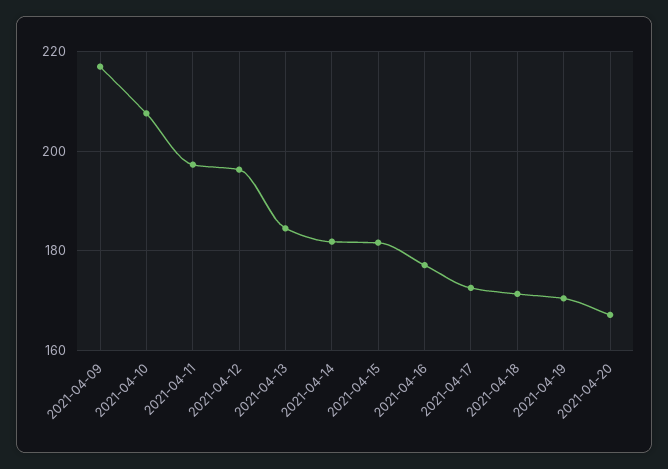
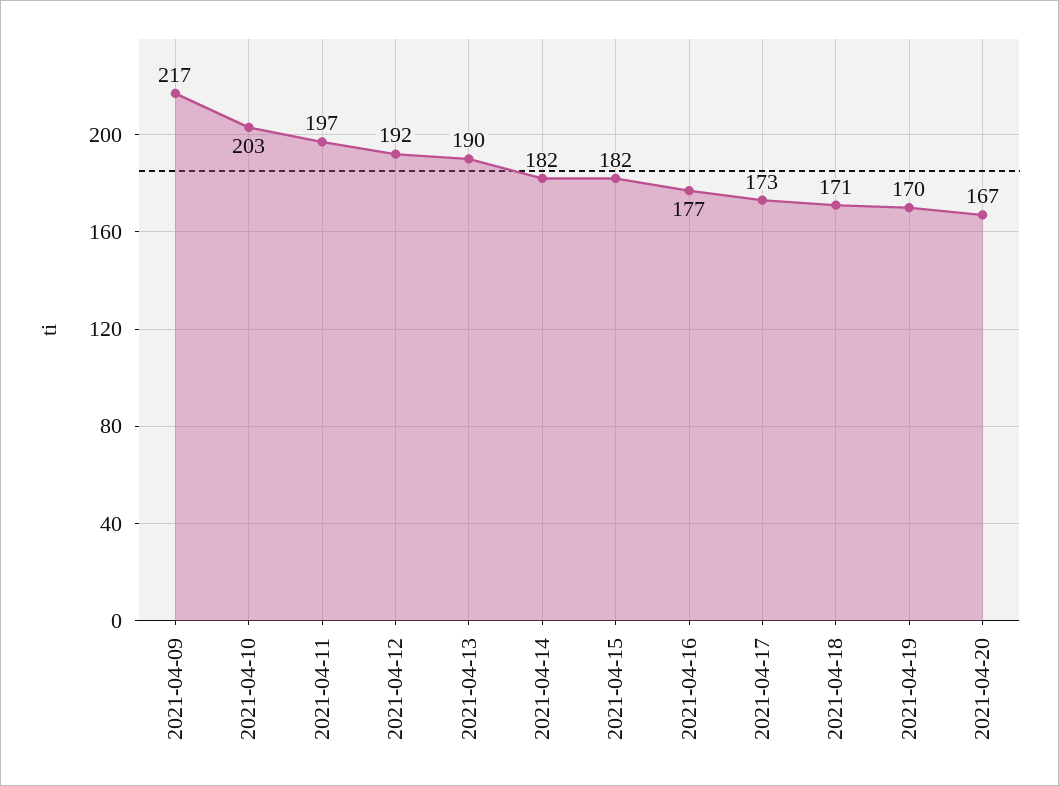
2021-04-10: 208 -> 203
2021-04-12: 196 -> 192
2021-04-13: 184 -> 190

